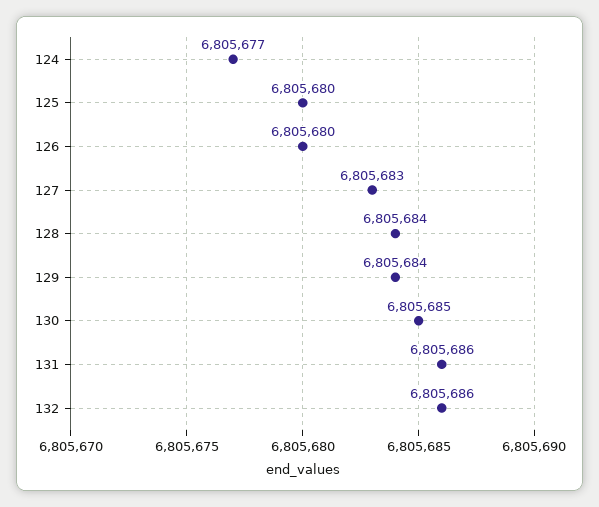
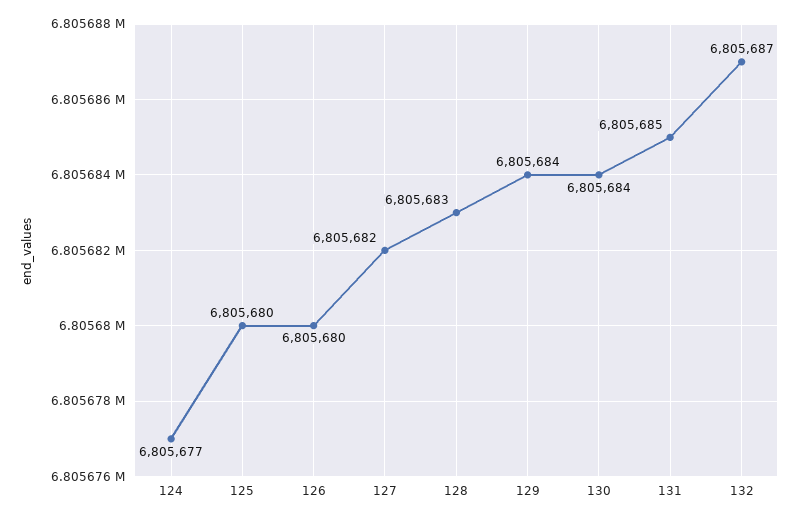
127: 6805683 -> 6805682
128: 6805684 -> 6805683
130: 6805685 -> 6805684
131: 6805686 -> 6805685
132: 6805686 -> 6805687

